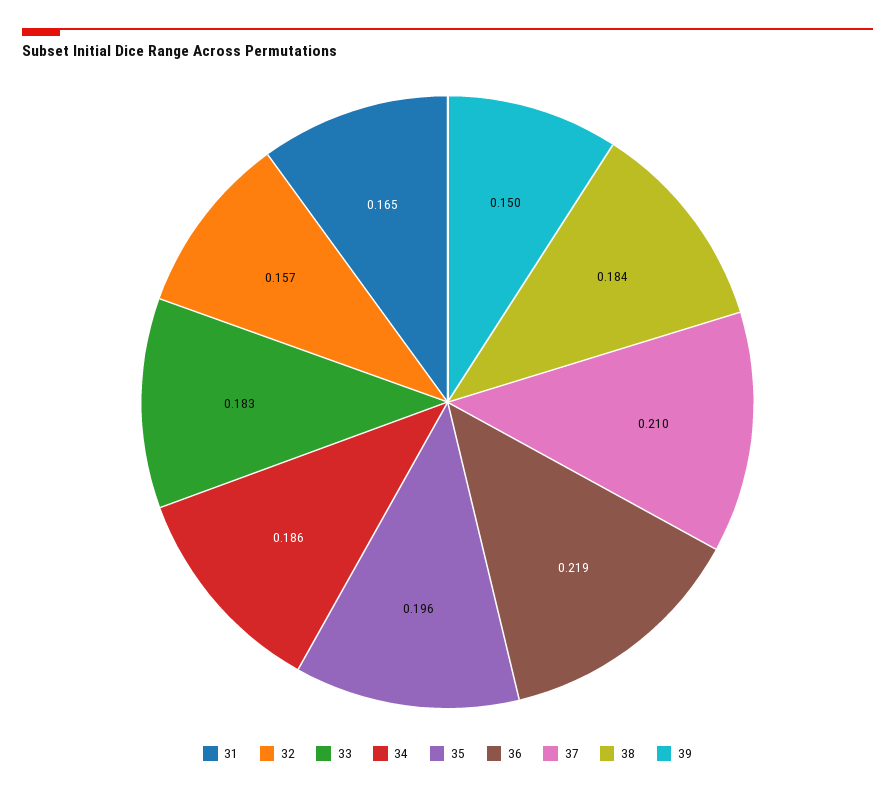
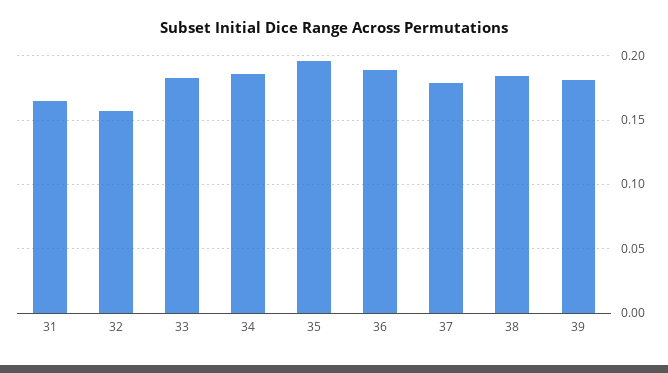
36: 0.219 -> 0.19
37: 0.21 -> 0.18
39: 0.15 -> 0.18

